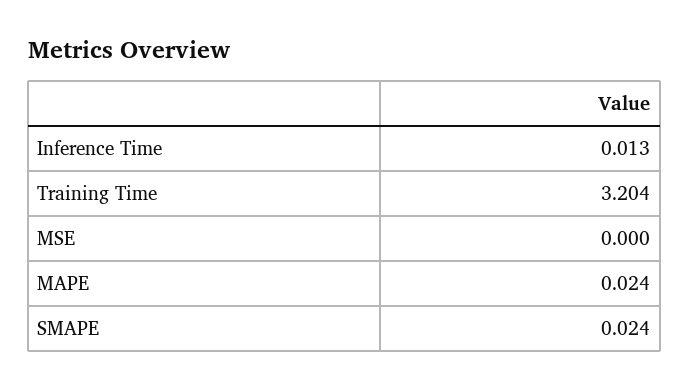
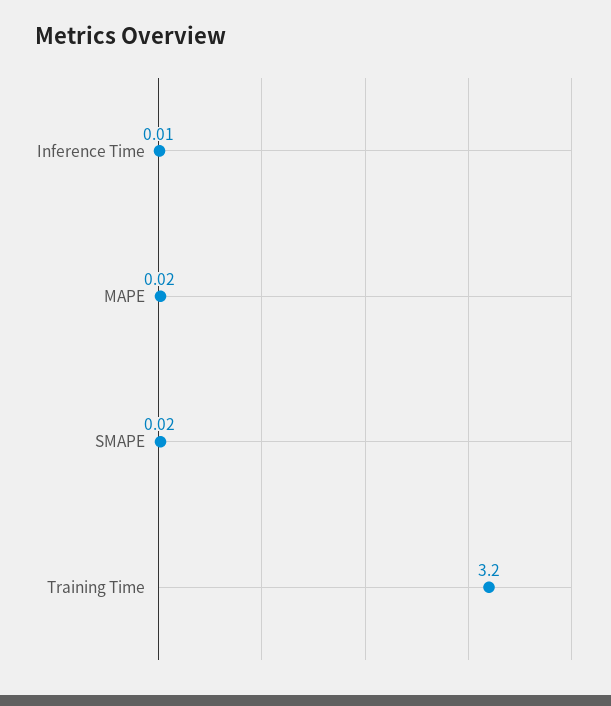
MSE: 0 -> none

